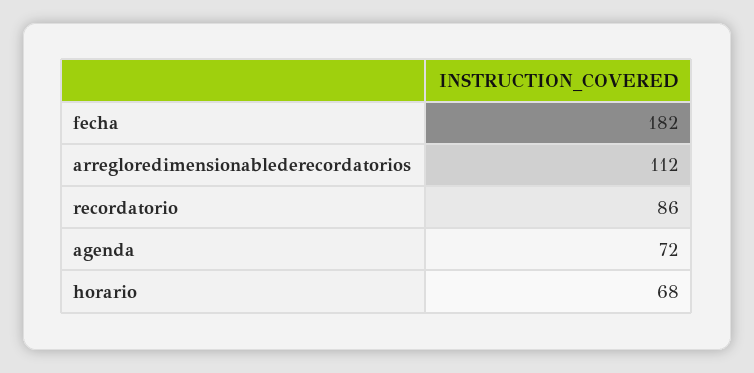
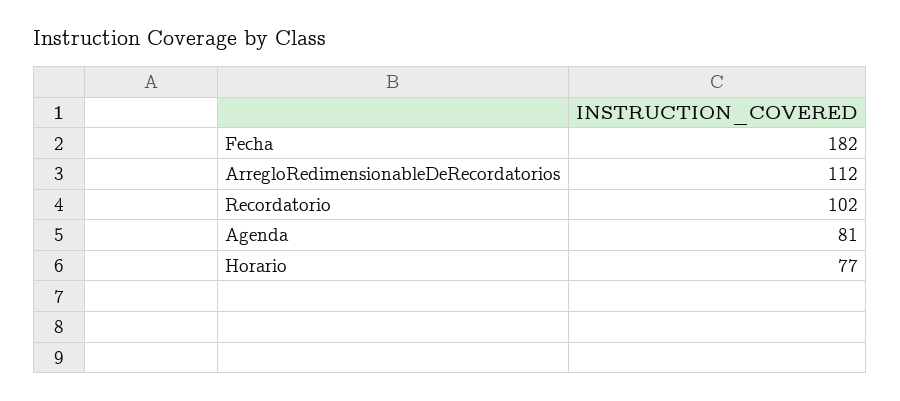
recordatorio: 86 -> 102
agenda: 72 -> 81
horario: 68 -> 77

